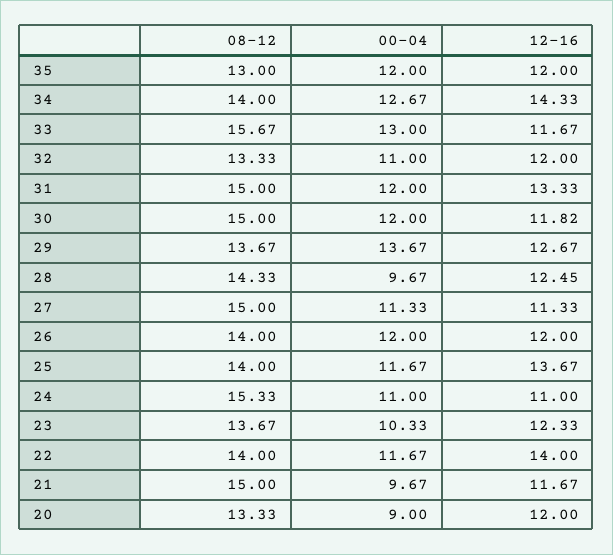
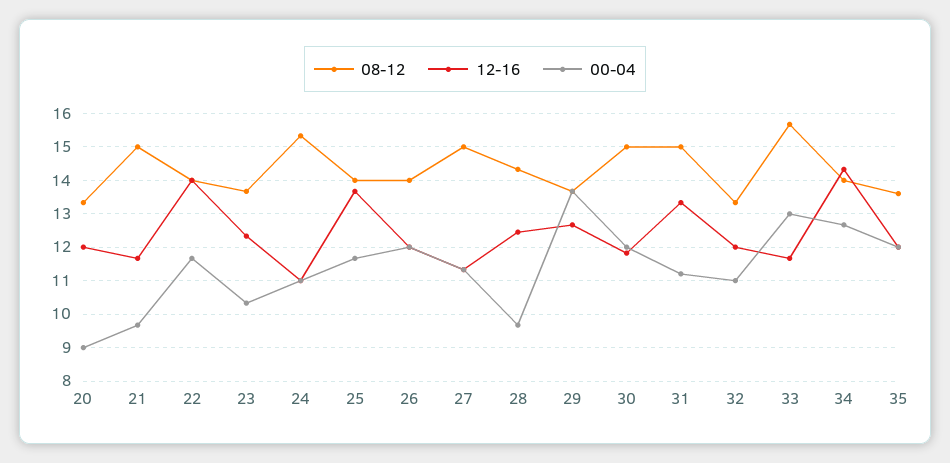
08-12, 35: 13 -> 13.6
00-04, 31: 12 -> 11.2

